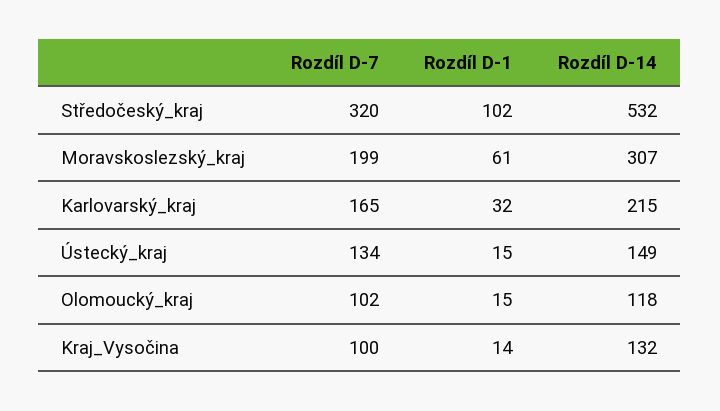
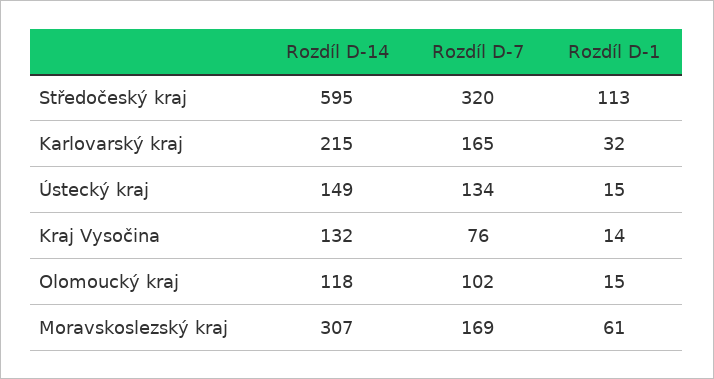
Rozdíl D-1, Středočeský_kraj: 102 -> 113
Rozdíl D-14, Středočeský_kraj: 532 -> 595
Rozdíl D-7, Moravskoslezský_kraj: 199 -> 169
Rozdíl D-7, Kraj_Vysočina: 100 -> 76

